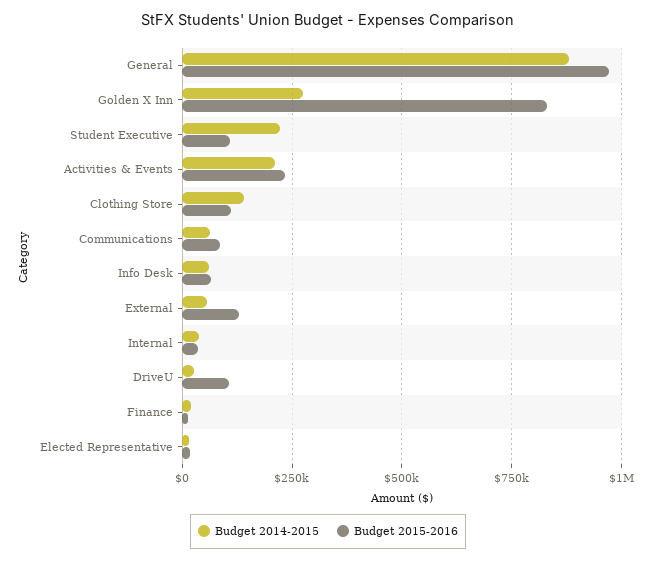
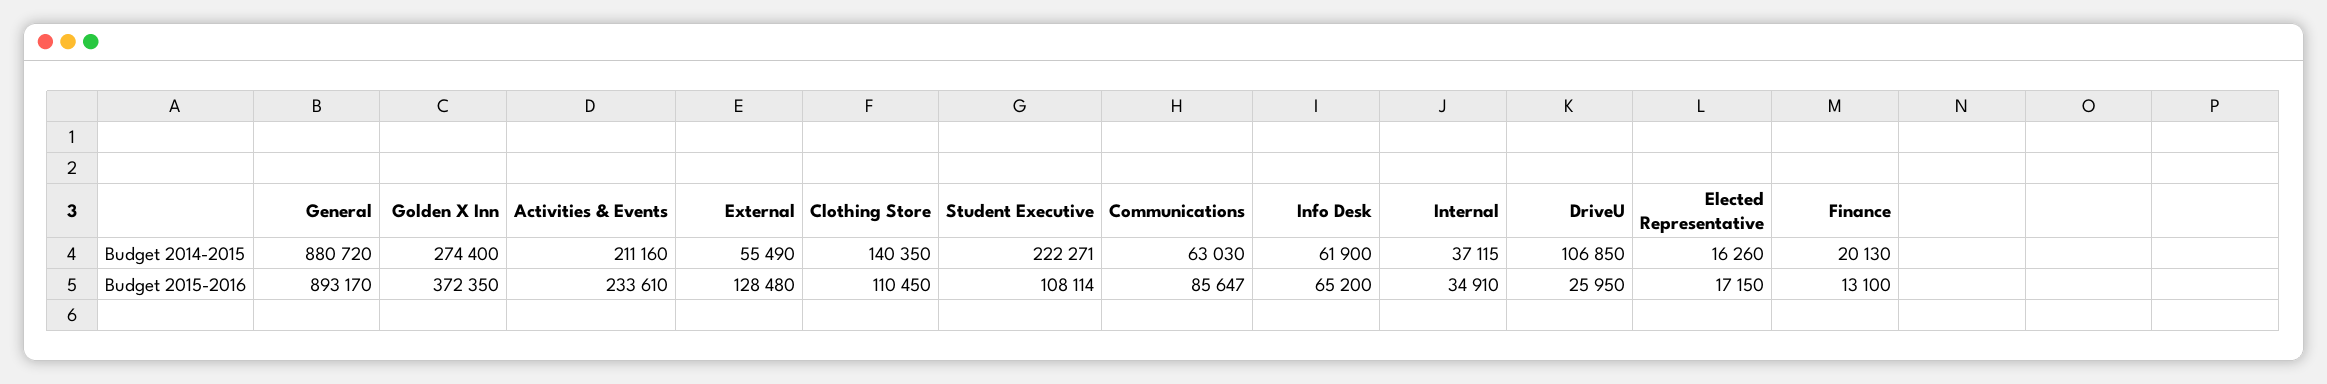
Budget 2015-2016, General: 975000 -> 893170
Budget 2015-2016, Golden X Inn: 825000 -> 372350
Budget 2014-2015, DriveU: 25000 -> 106850
Budget 2015-2016, DriveU: 100000 -> 25950

